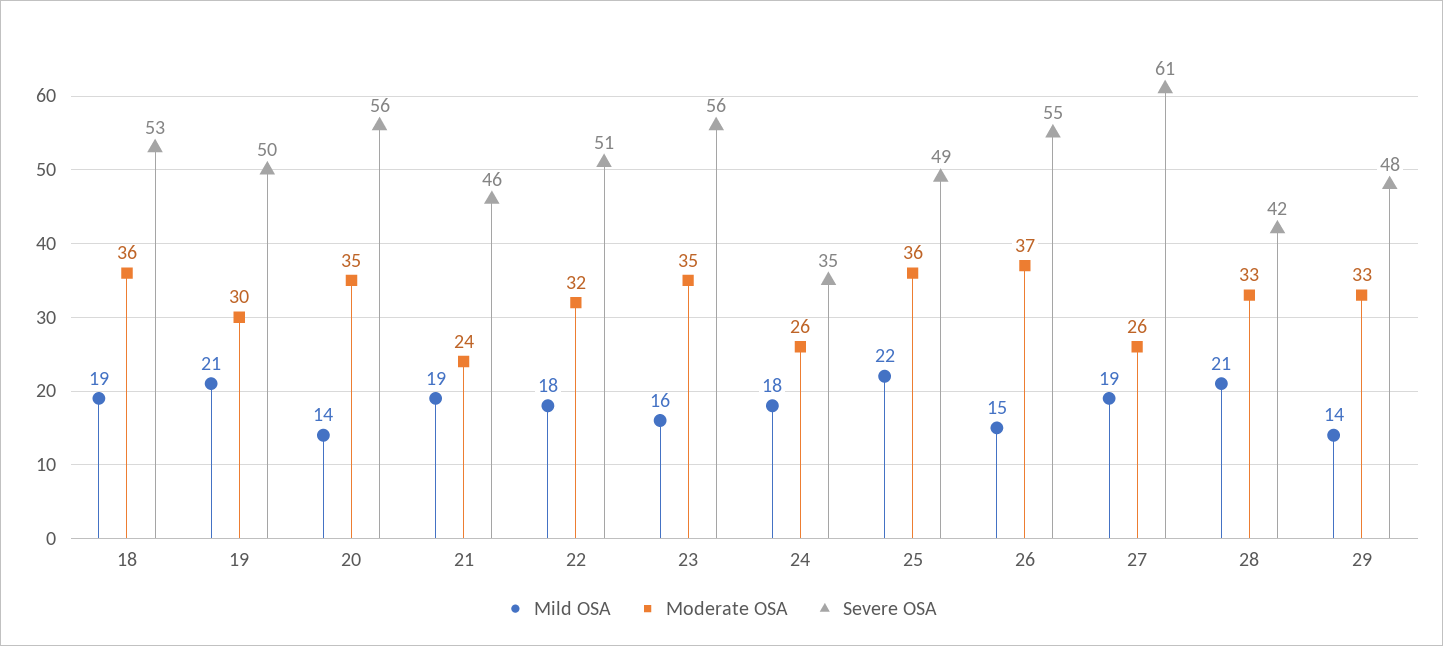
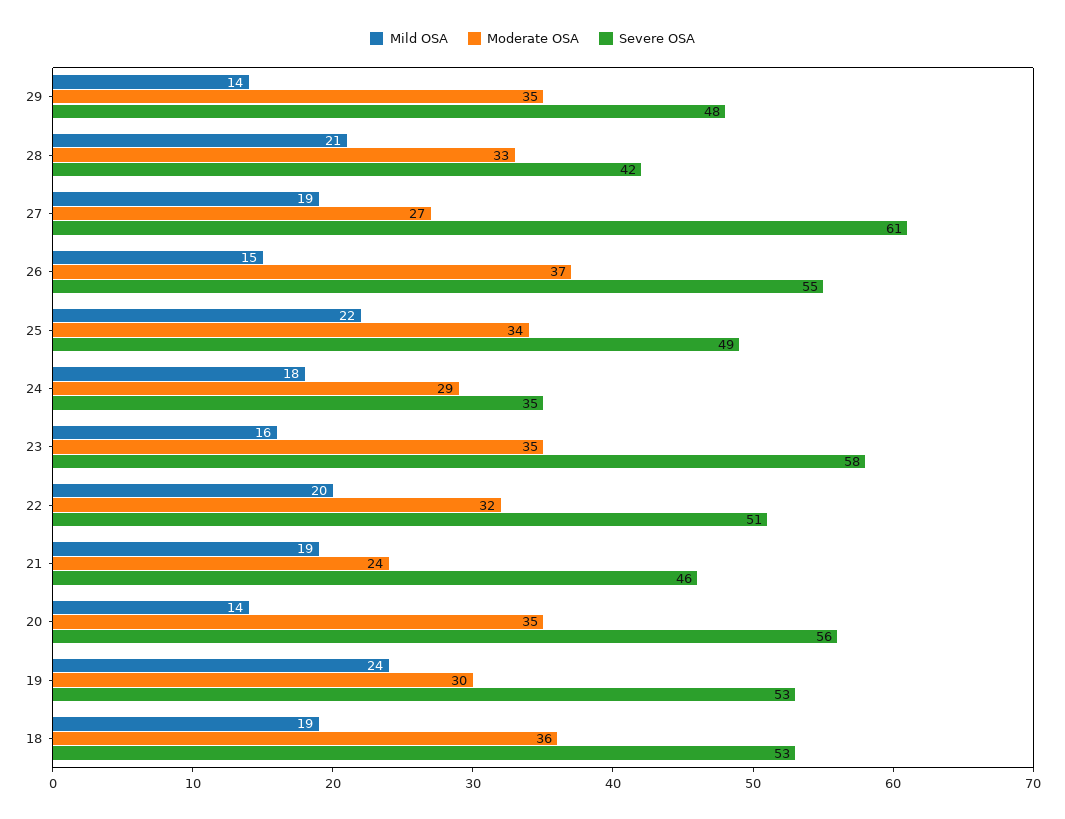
Mild OSA, 19: 21 -> 24
Severe OSA, 19: 50 -> 53
Mild OSA, 22: 18 -> 20
Severe OSA, 23: 56 -> 58
Moderate OSA, 24: 26 -> 29
Moderate OSA, 25: 36 -> 34
Moderate OSA, 27: 26 -> 27
Moderate OSA, 29: 33 -> 35

